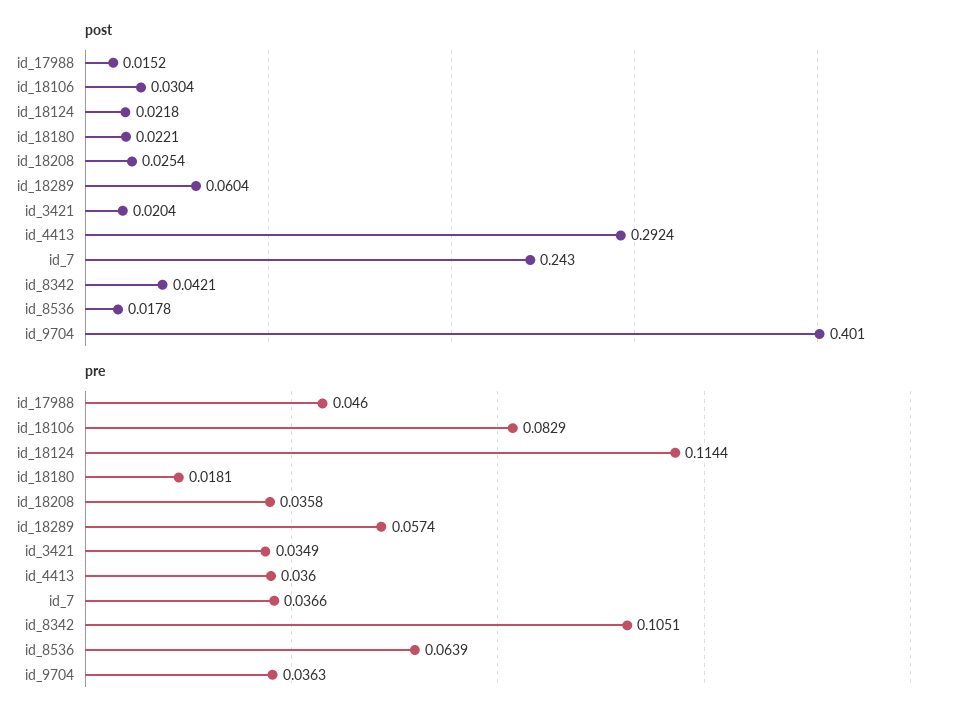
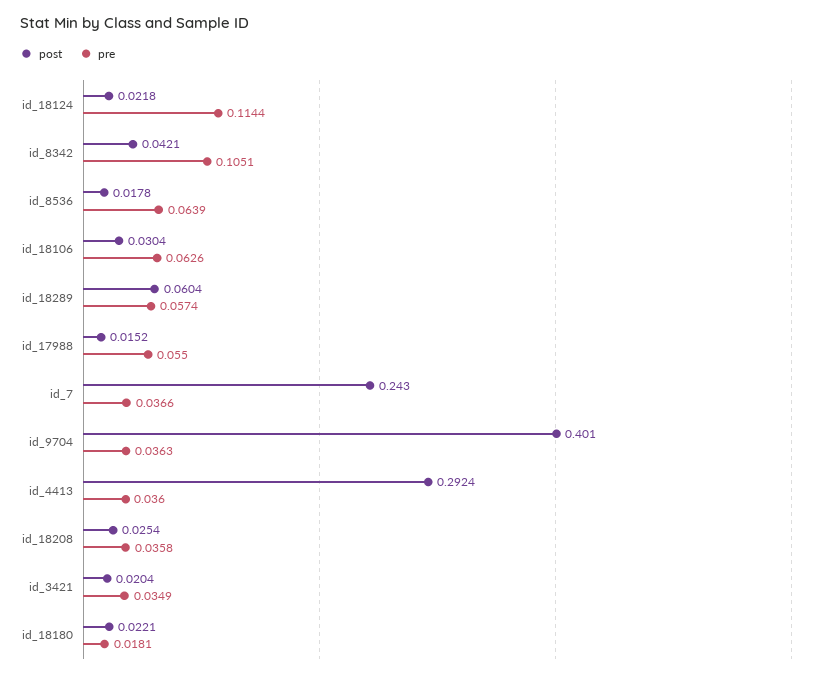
pre, id_17988: 0.046 -> 0.055
pre, id_18106: 0.0829 -> 0.0626

